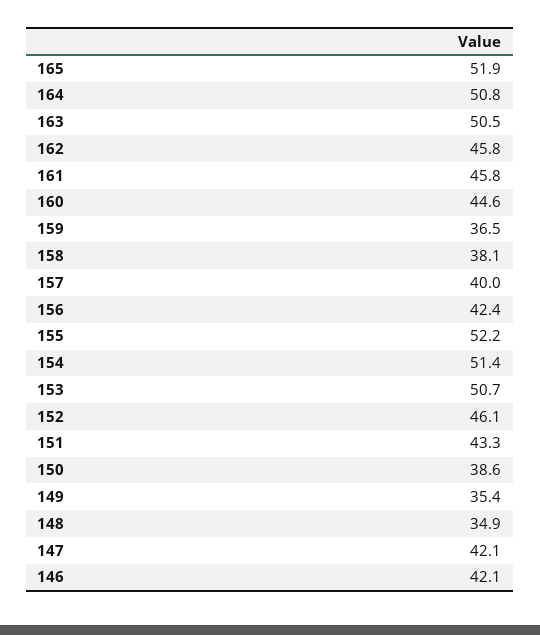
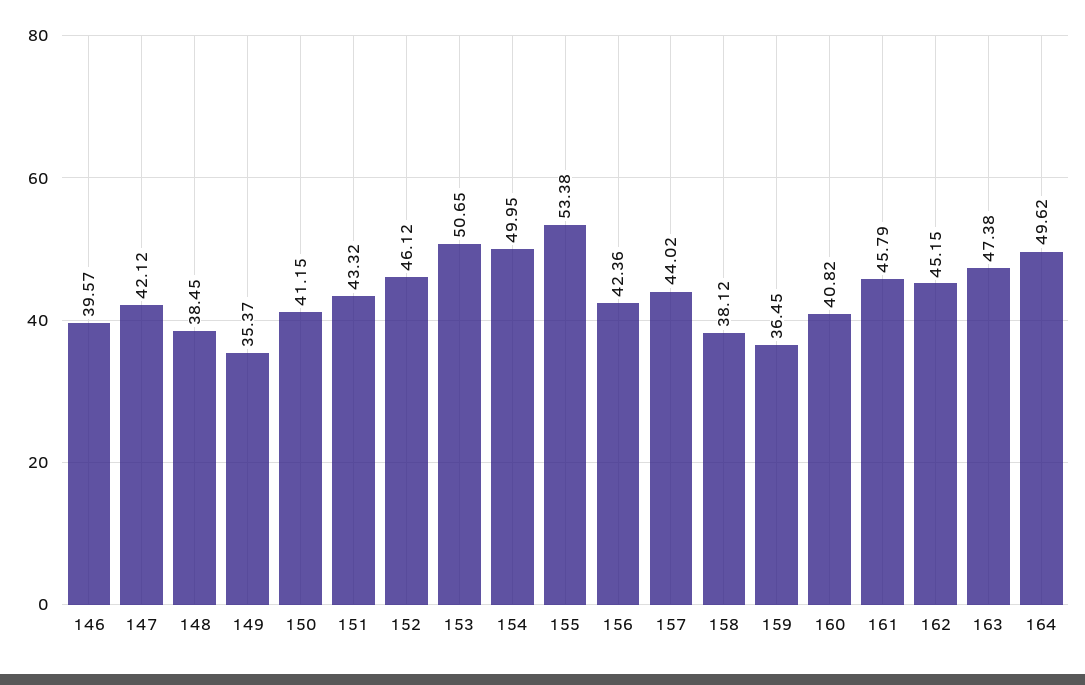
165: 51.9 -> none
164: 50.8 -> 49.62
163: 50.5 -> 47.38
162: 45.8 -> 45.15
160: 44.6 -> 40.82
157: 40 -> 44.02
155: 52.2 -> 53.38
154: 51.4 -> 49.95
150: 38.6 -> 41.15
148: 34.9 -> 38.45
146: 42.1 -> 39.57

